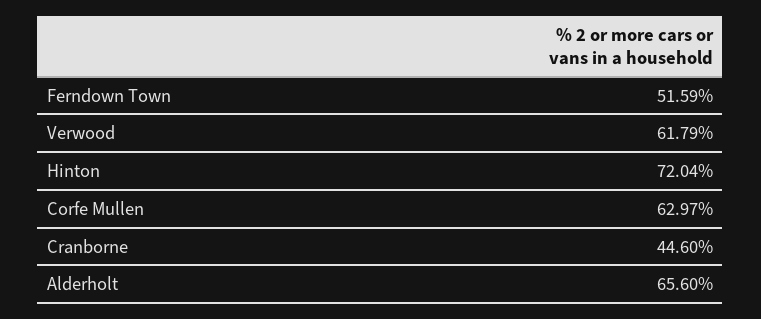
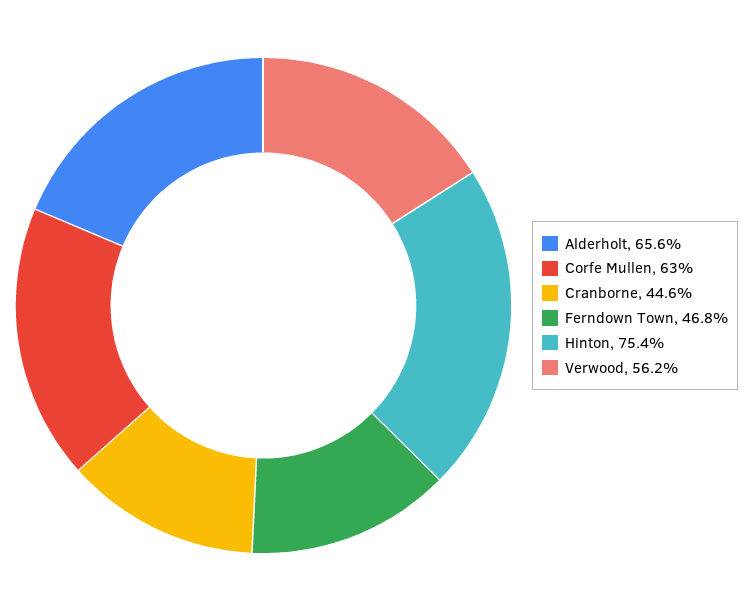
Ferndown Town: 51.59 -> 46.8
Verwood: 61.79 -> 56.2
Hinton: 72.04 -> 75.4

